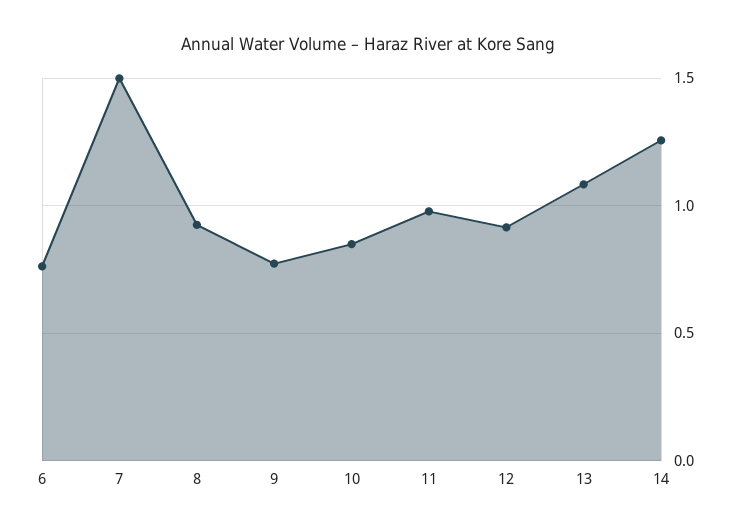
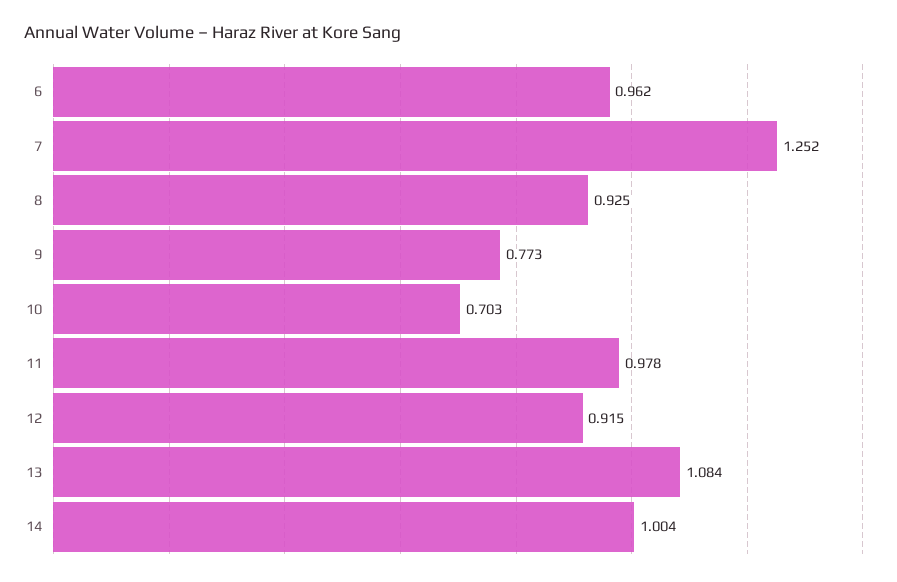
6: 0.75 -> 0.962
7: 1.5 -> 1.252
10: 0.85 -> 0.703
14: 1.25 -> 1.004

